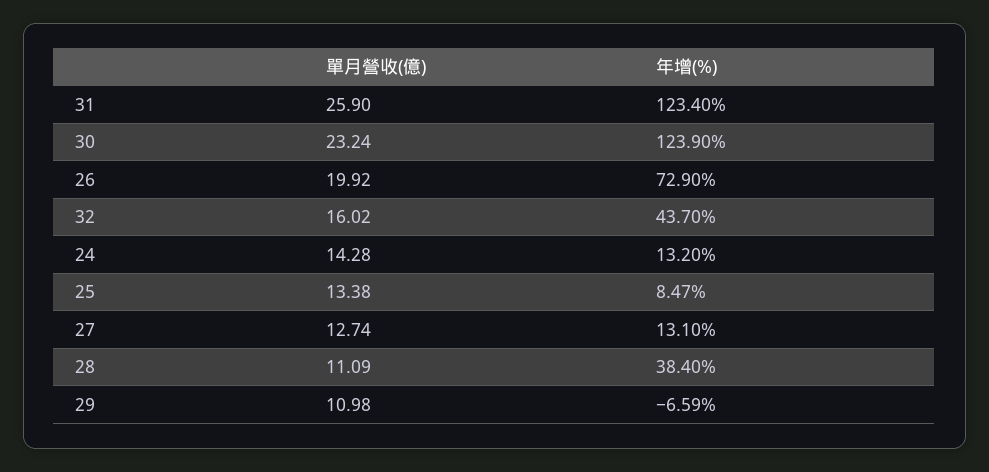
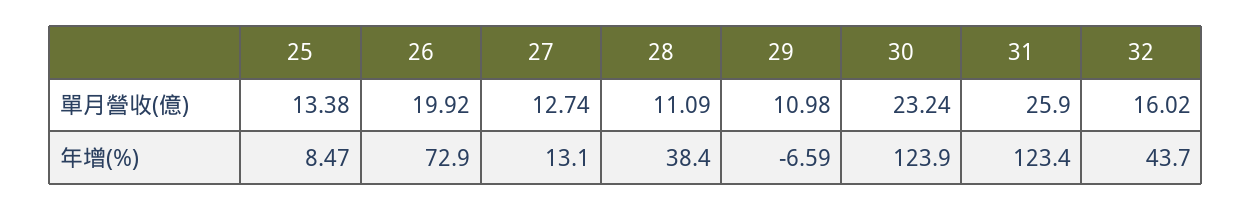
單月營收(億), 24: 14.28 -> none
年增(%), 24: 13.2 -> none

